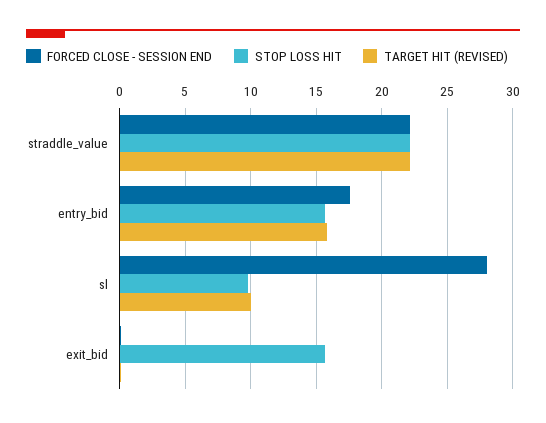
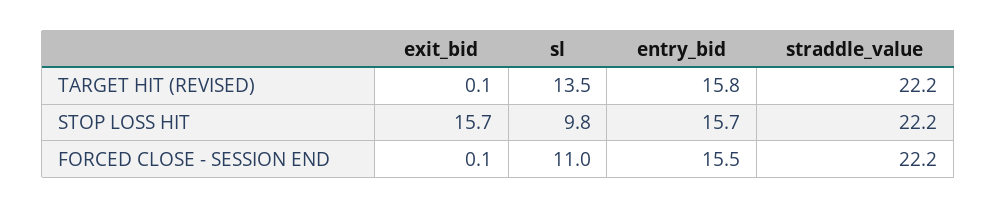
FORCED CLOSE - SESSION END, entry_bid: 17.5 -> 15.5
FORCED CLOSE - SESSION END, sl: 28 -> 11
TARGET HIT (REVISED), sl: 10 -> 13.5

